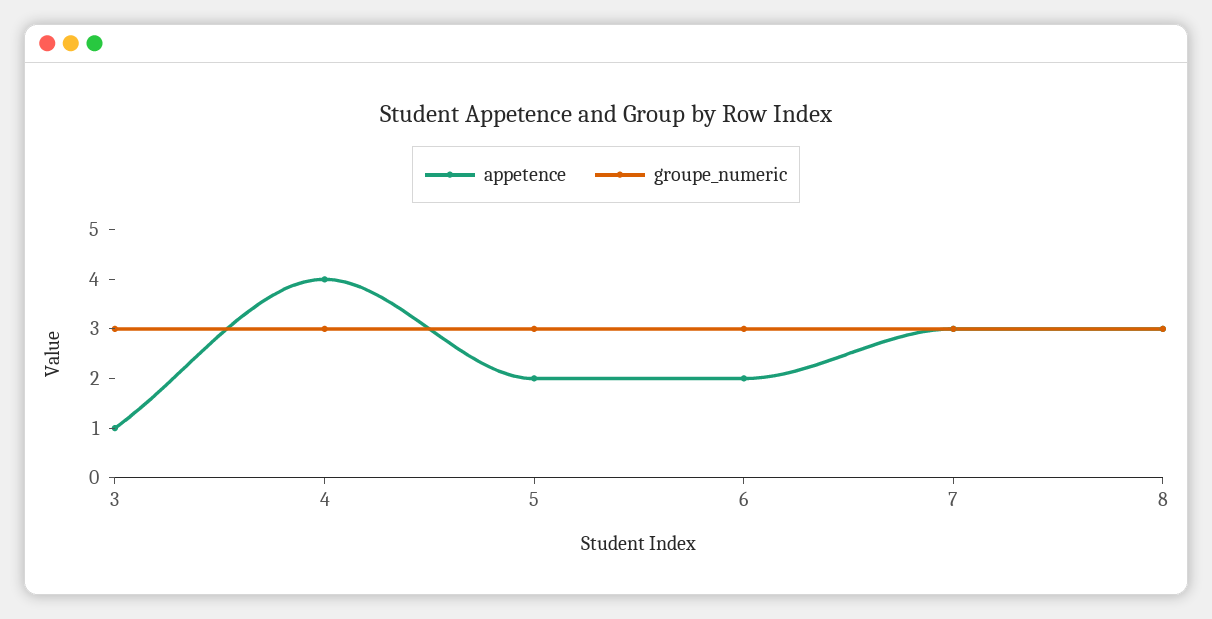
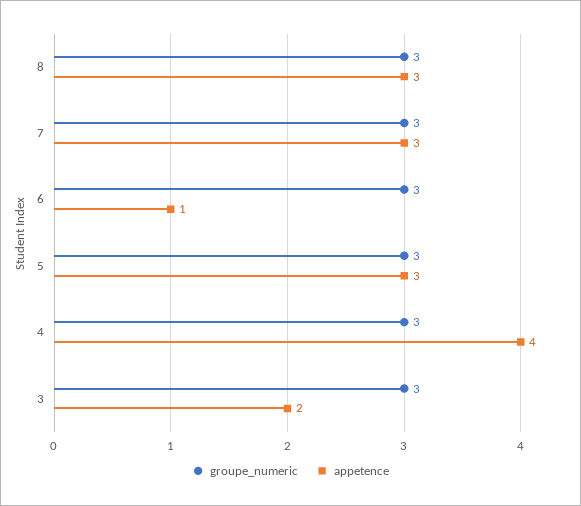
appetence, 3: 1 -> 2
appetence, 5: 2 -> 3
appetence, 6: 2 -> 1

